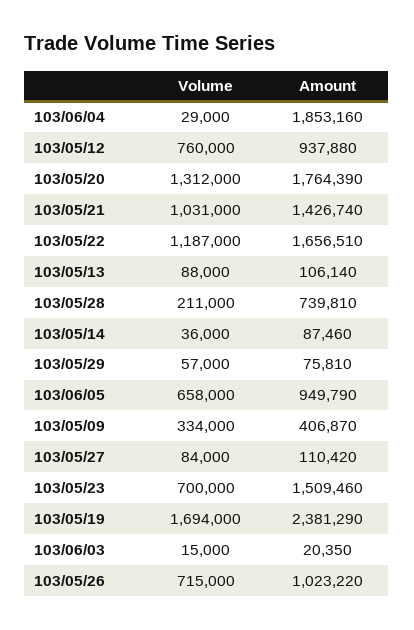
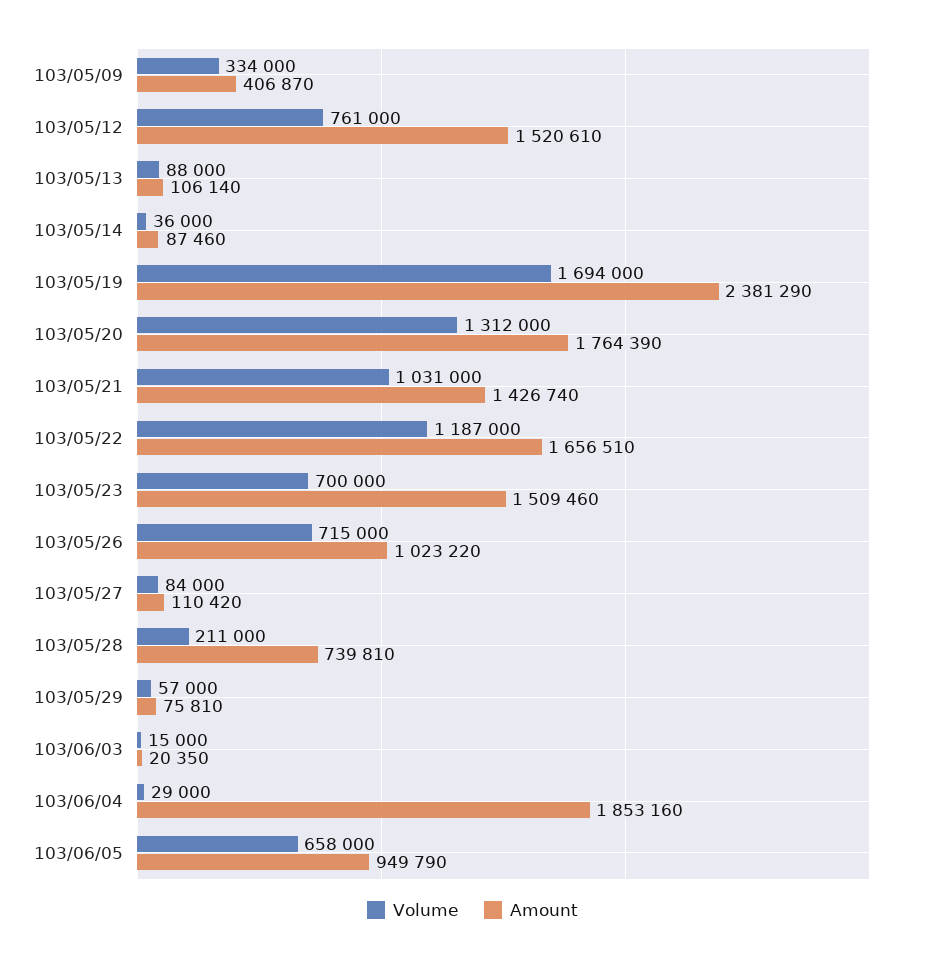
Volume, 103/05/12: 760000 -> 761000
Amount, 103/05/12: 937880 -> 1520610

